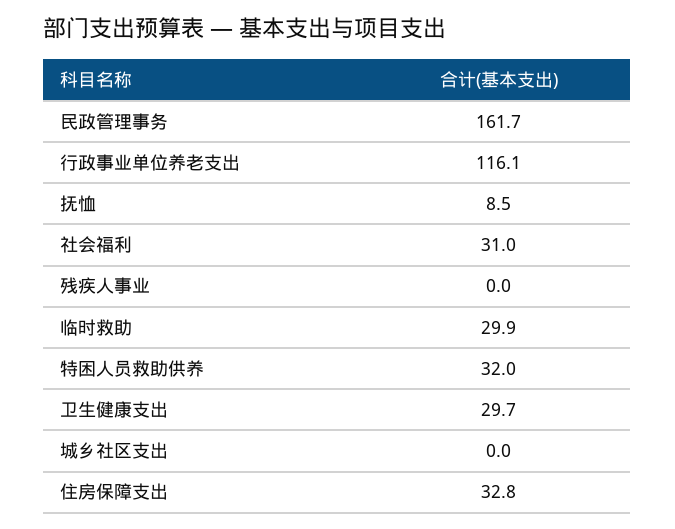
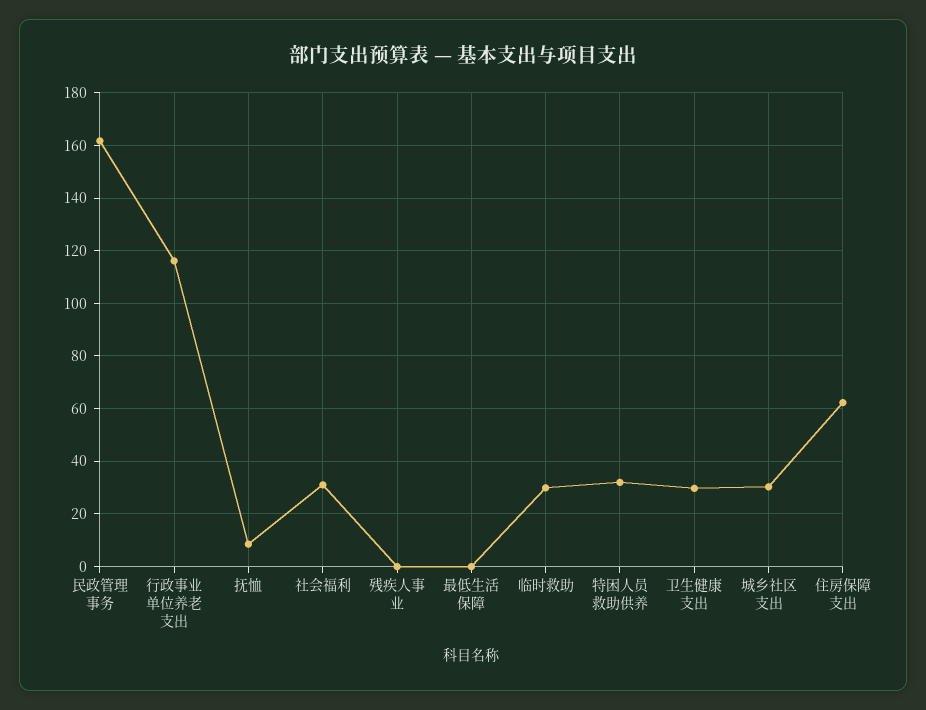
城乡社区支出: 0 -> 30
住房保障支出: 32.8 -> 62.5
最低生活保障: none -> 0

